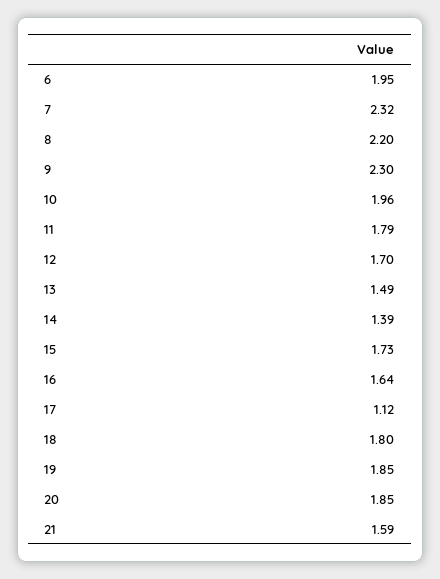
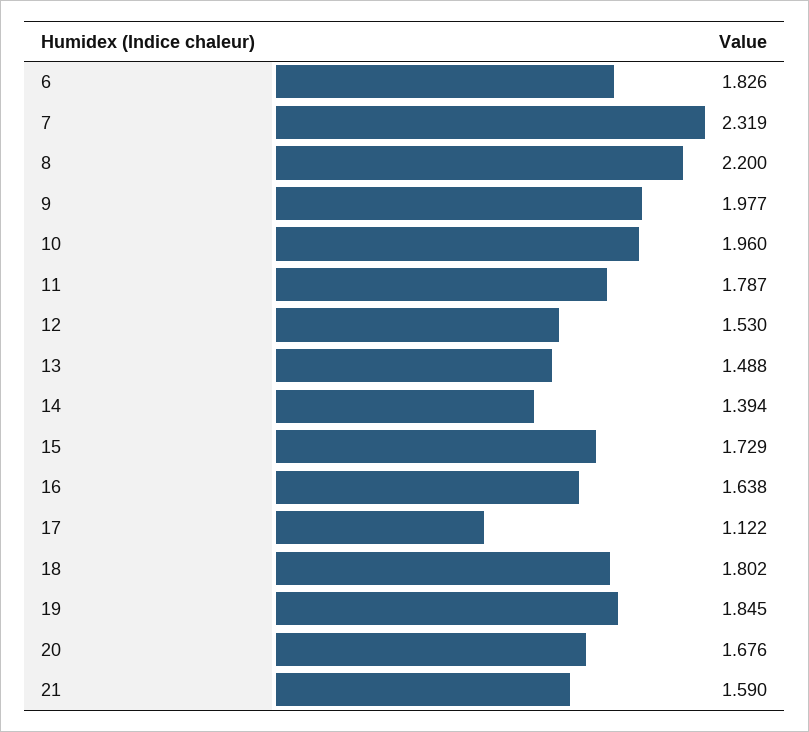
6: 1.95 -> 1.826
9: 2.3 -> 1.977
12: 1.7 -> 1.53
20: 1.85 -> 1.676

